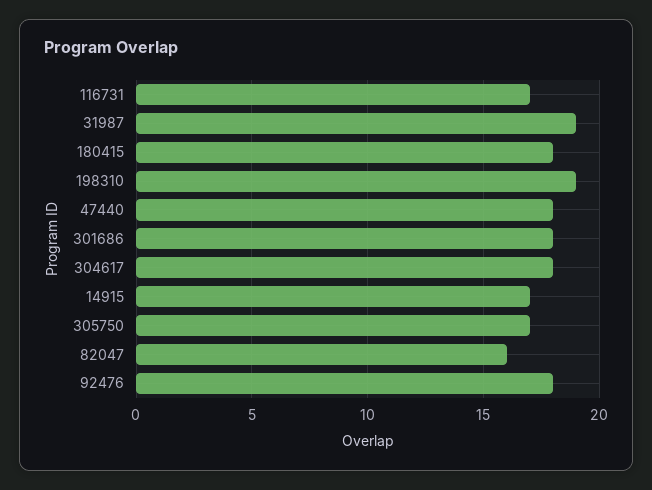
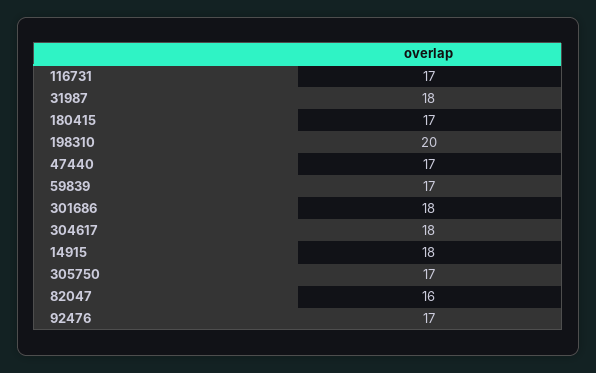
31987: 19 -> 18
180415: 18 -> 17
198310: 19 -> 20
47440: 18 -> 17
14915: 17 -> 18
92476: 18 -> 17
59839: none -> 17

